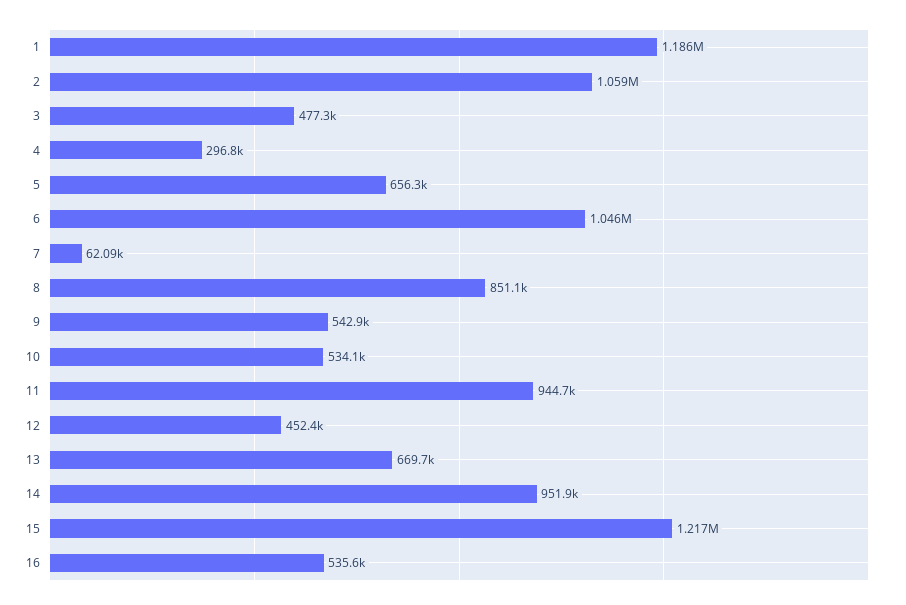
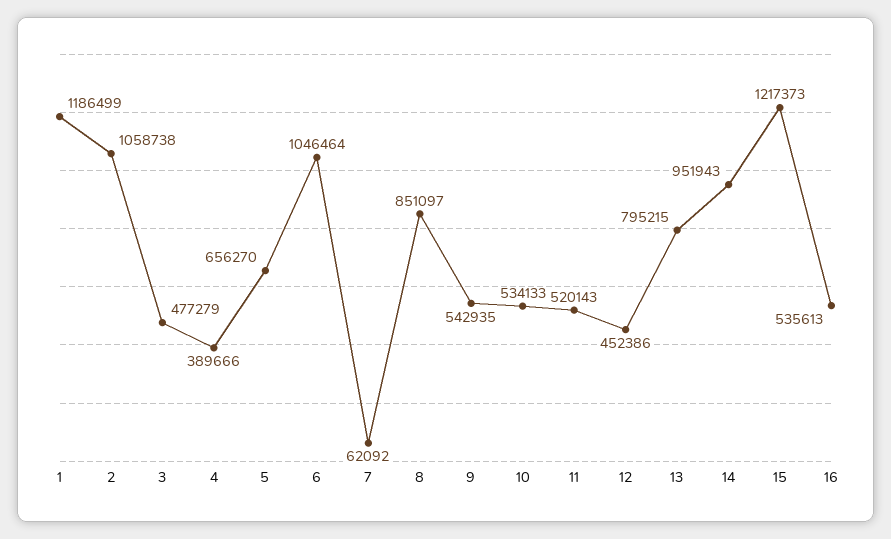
4: 296800 -> 389666
11: 944700 -> 520143
13: 669700 -> 795215

